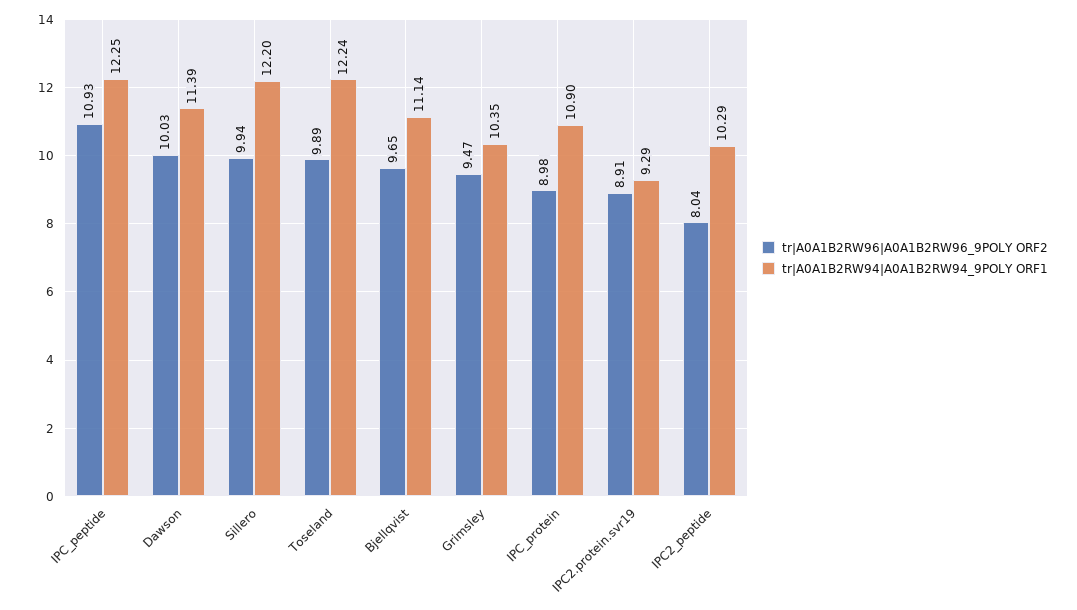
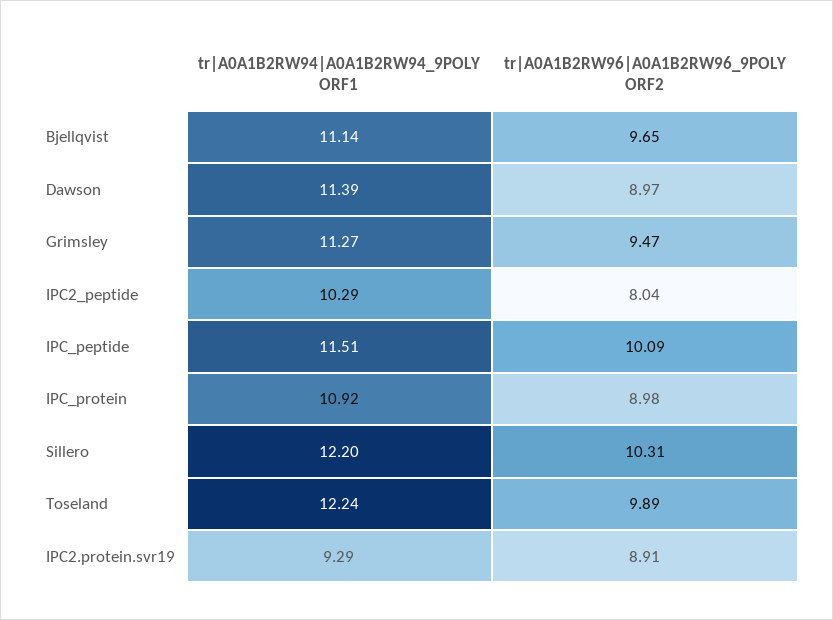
tr|A0A1B2RW96|A0A1B2RW96_9POLY ORF2, IPC_peptide: 10.93 -> 10.09
tr|A0A1B2RW94|A0A1B2RW94_9POLY ORF1, IPC_peptide: 12.25 -> 11.51
tr|A0A1B2RW96|A0A1B2RW96_9POLY ORF2, Dawson: 10.03 -> 8.97
tr|A0A1B2RW96|A0A1B2RW96_9POLY ORF2, Sillero: 9.94 -> 10.31
tr|A0A1B2RW94|A0A1B2RW94_9POLY ORF1, Grimsley: 10.35 -> 11.27
tr|A0A1B2RW94|A0A1B2RW94_9POLY ORF1, IPC_protein: 10.9 -> 10.92

